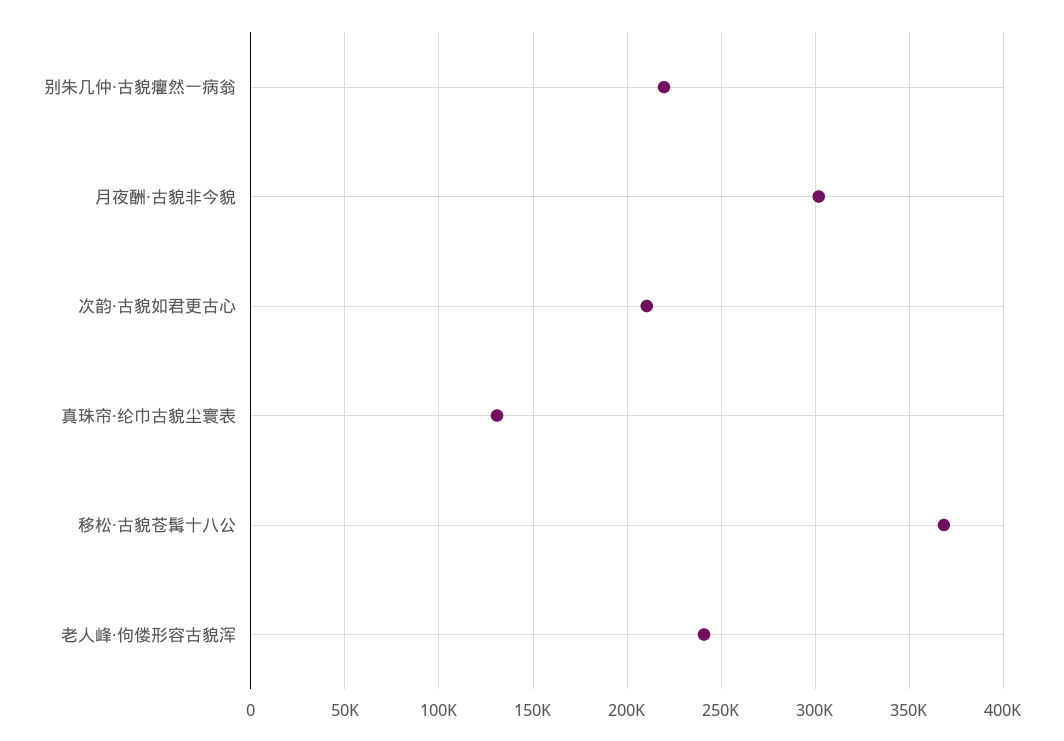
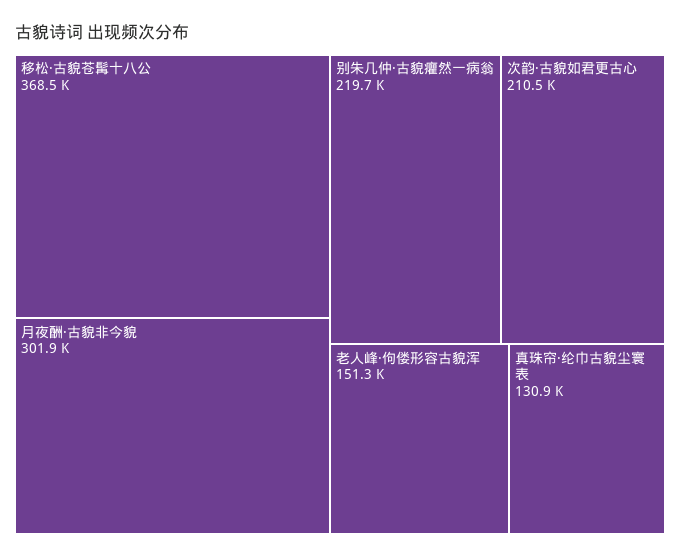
老人峰·佝偻形容古貌浑: 240000 -> 151300

